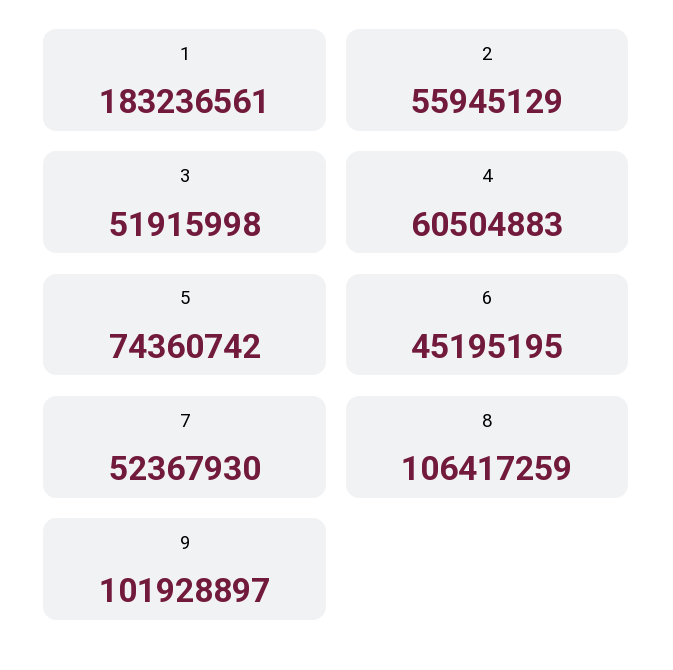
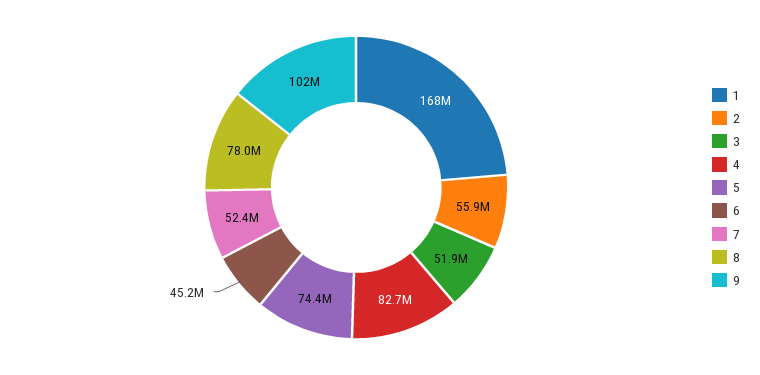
1: 183236561 -> 168000000
4: 60504883 -> 82700000
8: 106417259 -> 78000000

